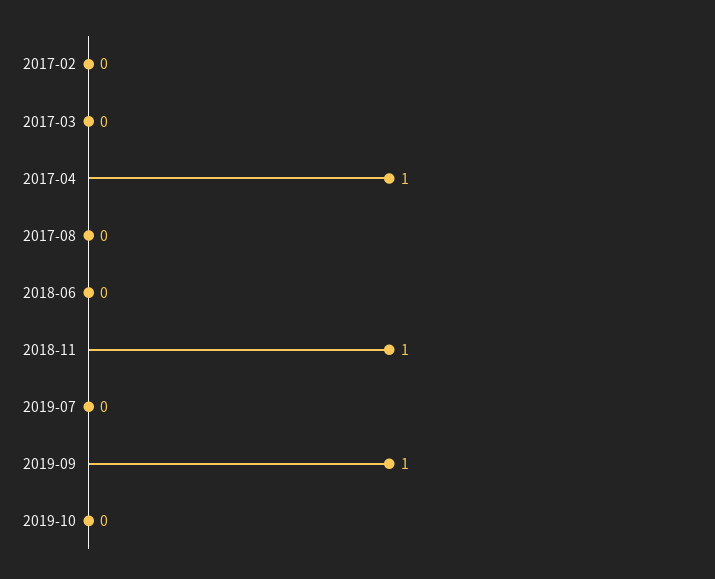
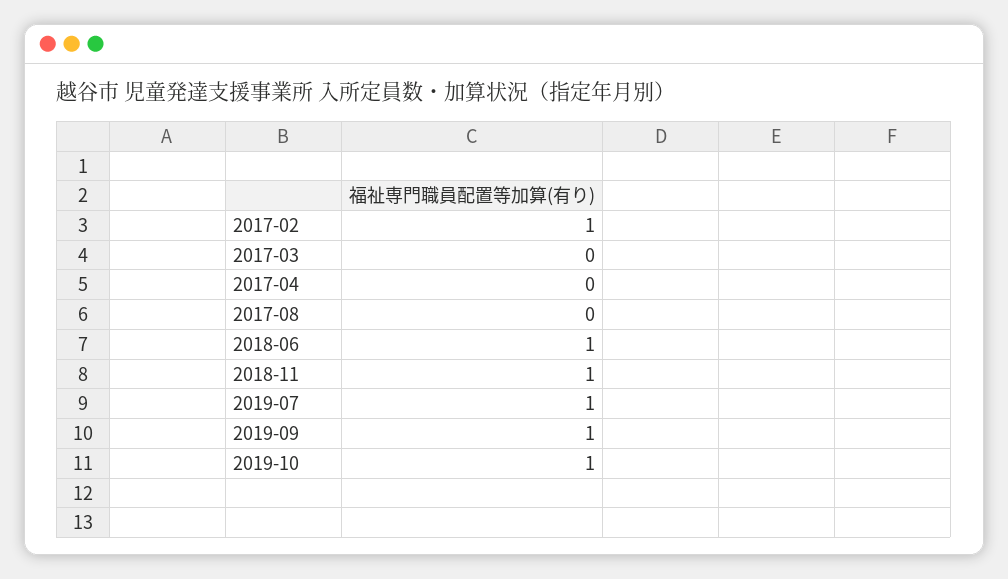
2017-02: 0 -> 1
2017-04: 1 -> 0
2018-06: 0 -> 1
2019-07: 0 -> 1
2019-10: 0 -> 1

